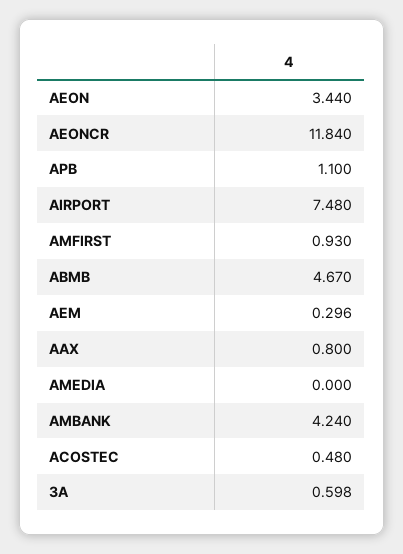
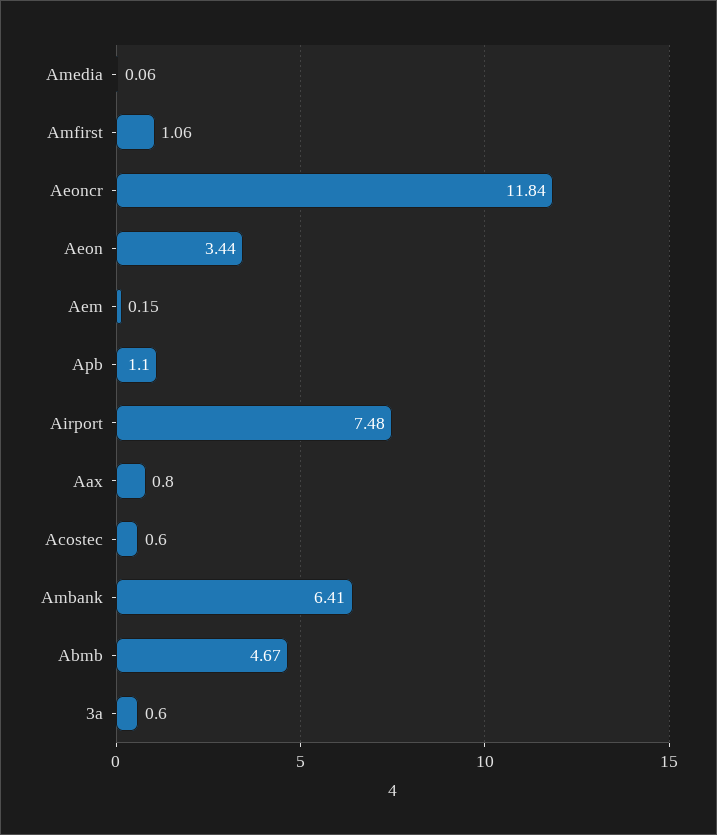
AMFIRST: 0.93 -> 1.06
AEM: 0.296 -> 0.15
AMEDIA: 0 -> 0.06
AMBANK: 4.24 -> 6.41
ACOSTEC: 0.48 -> 0.6

